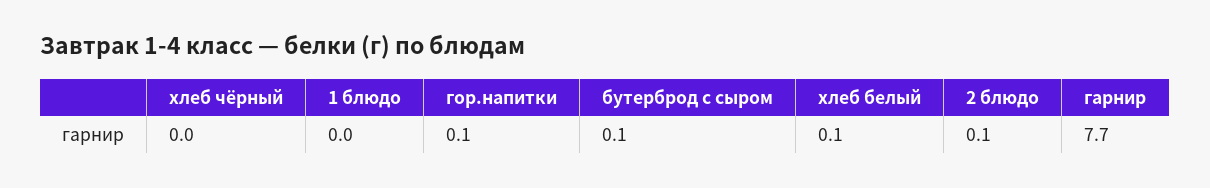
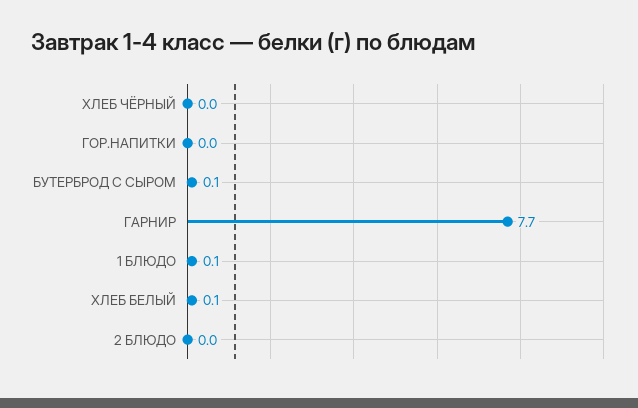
1 блюдо: 0 -> 0.1
гор.напитки: 0.1 -> 0
2 блюдо: 0.1 -> 0

